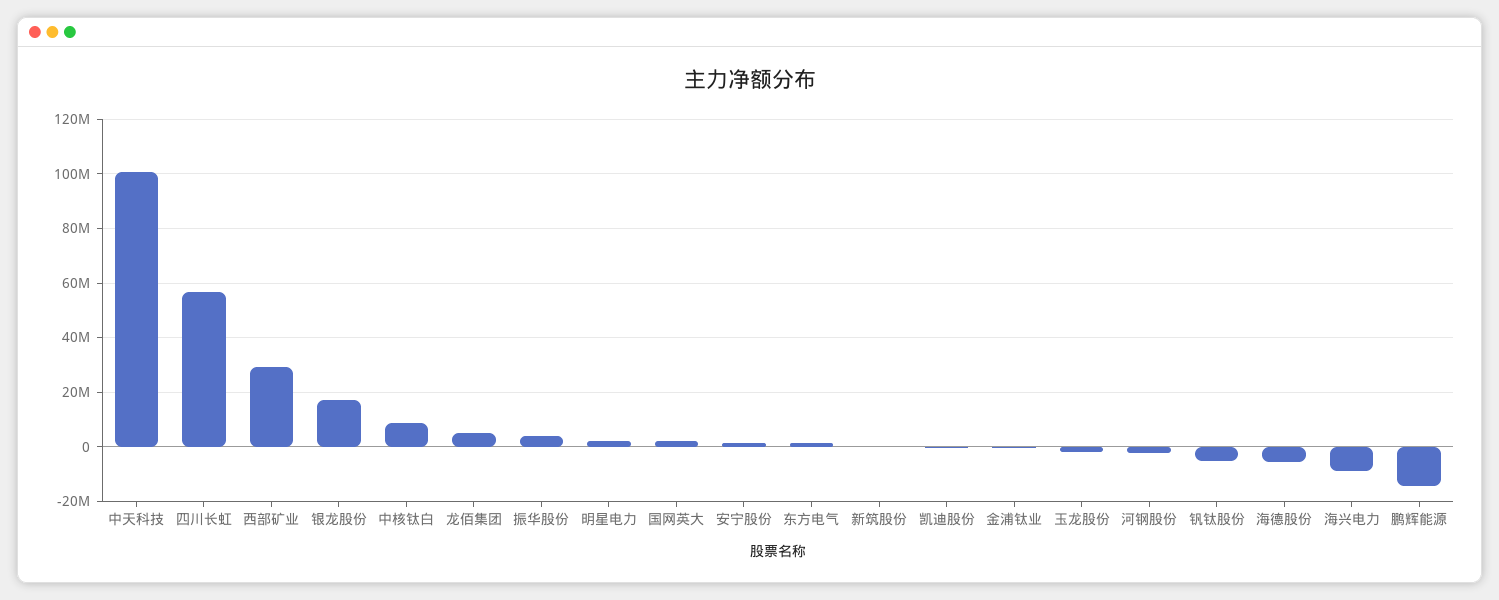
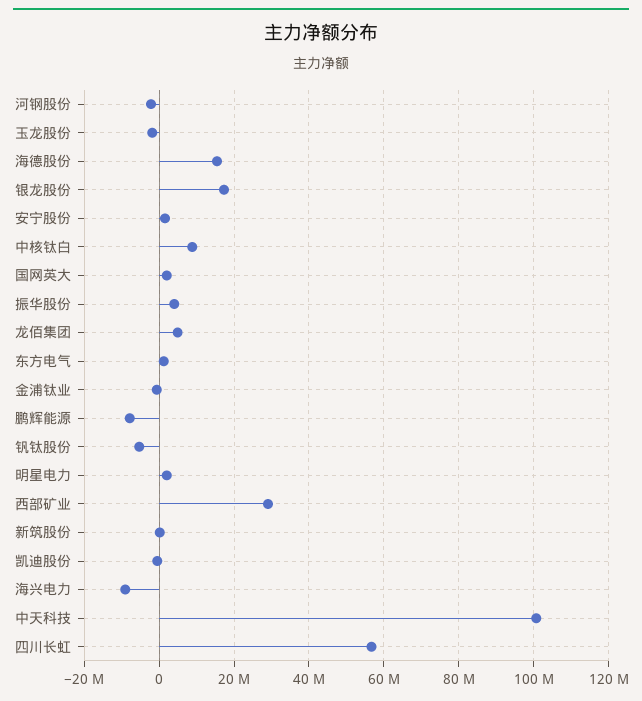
海德股份: -5000000 -> 16000000
鹏辉能源: -15000000 -> -8000000

